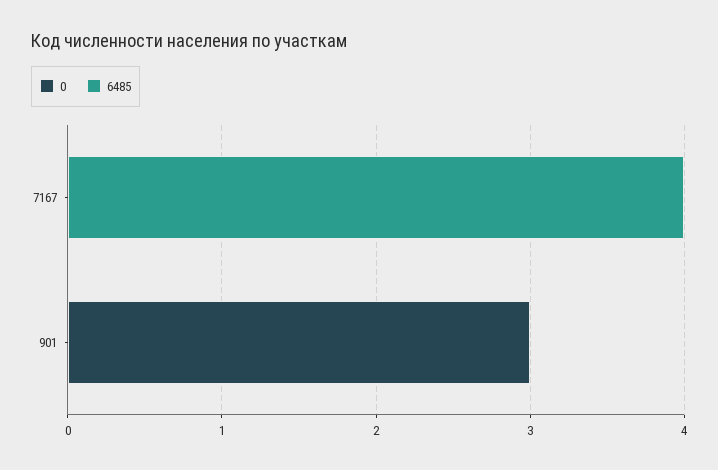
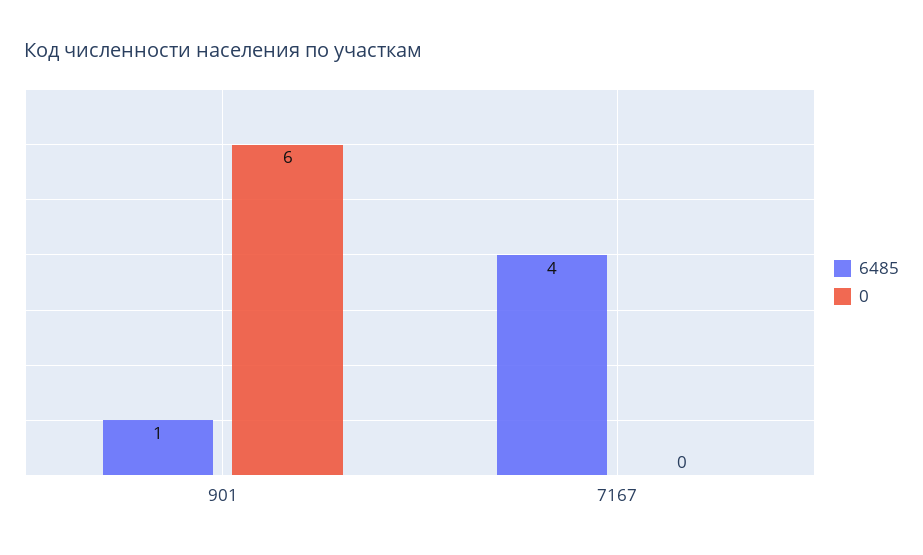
0, 901: 3 -> 6
6485, 901: 0 -> 1

